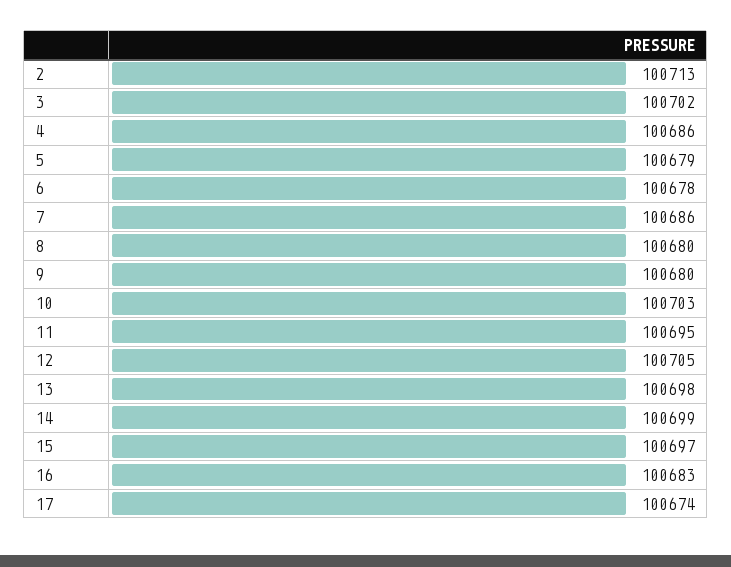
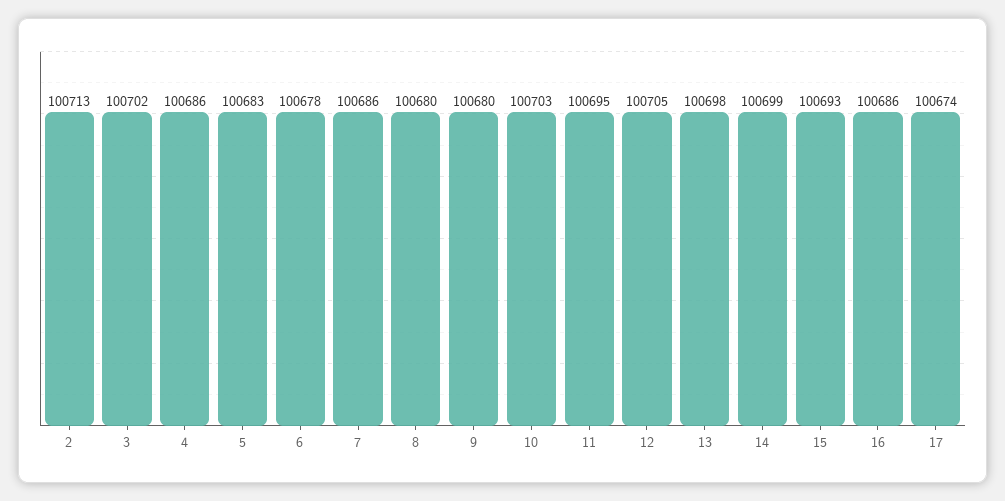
5: 100679 -> 100683
15: 100697 -> 100693
16: 100683 -> 100686

